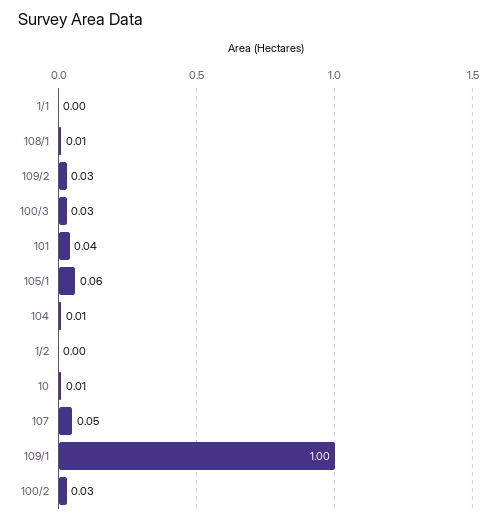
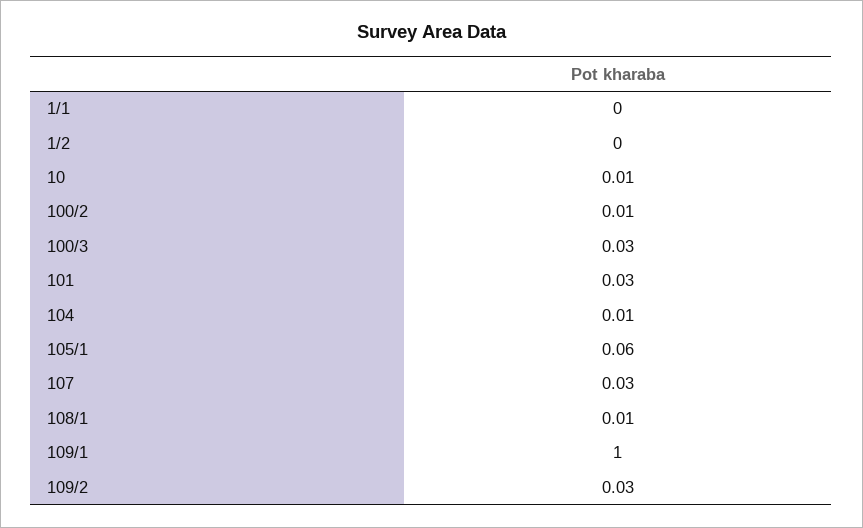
101: 0.04 -> 0.03
107: 0.05 -> 0.03
100/2: 0.03 -> 0.01

